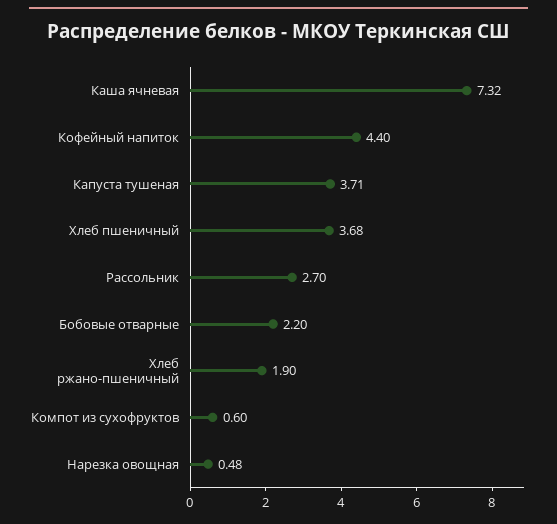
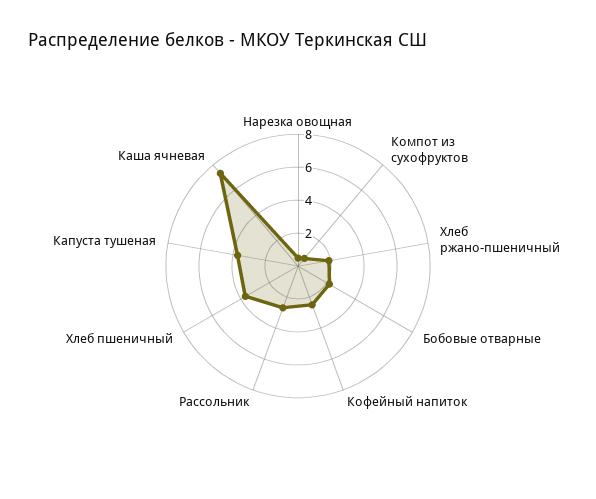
Кофейный напиток: 4.4 -> 2.5

